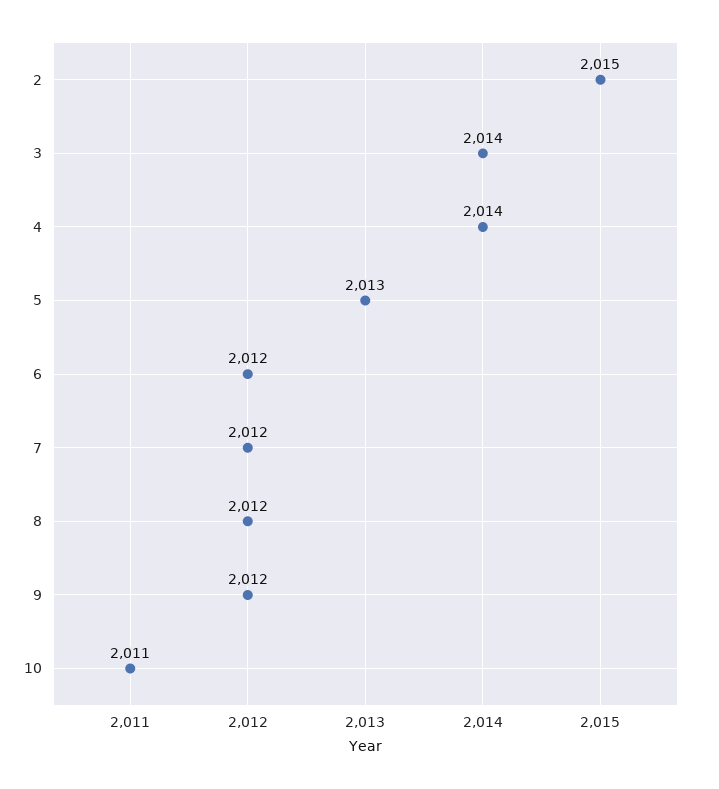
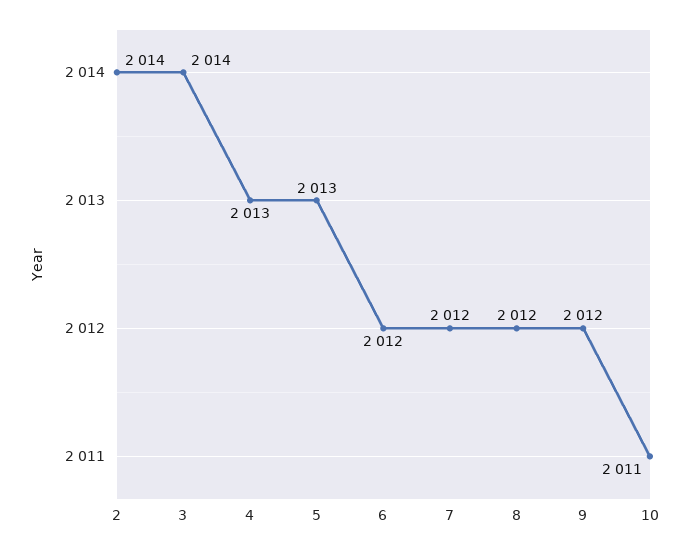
2: 2015 -> 2014
4: 2014 -> 2013

